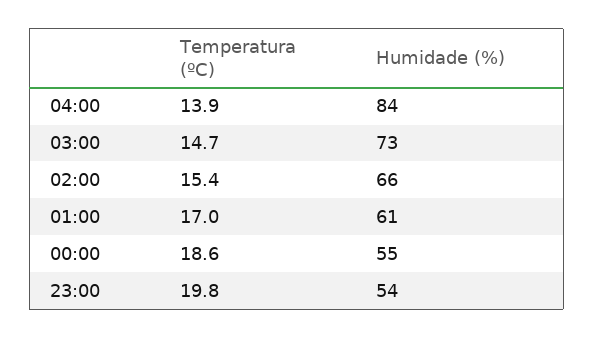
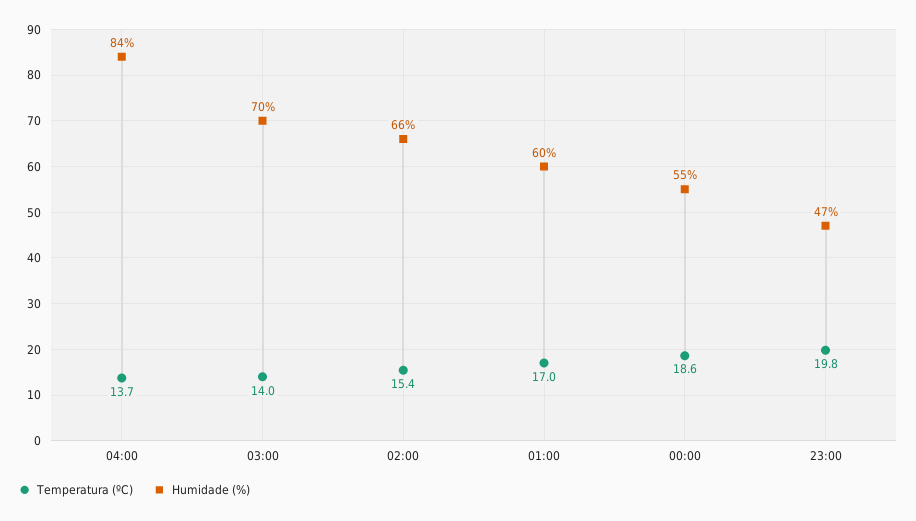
Temperatura (ºC), 04:00: 13.9 -> 13.7
Temperatura (ºC), 03:00: 14.7 -> 14
Humidade (%), 03:00: 73 -> 70
Humidade (%), 01:00: 61 -> 60
Humidade (%), 23:00: 54 -> 47

